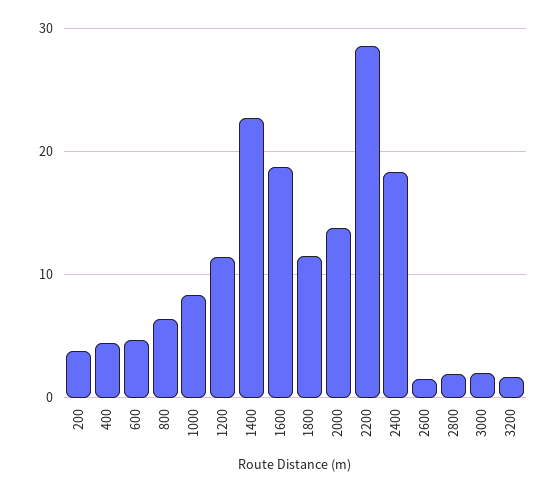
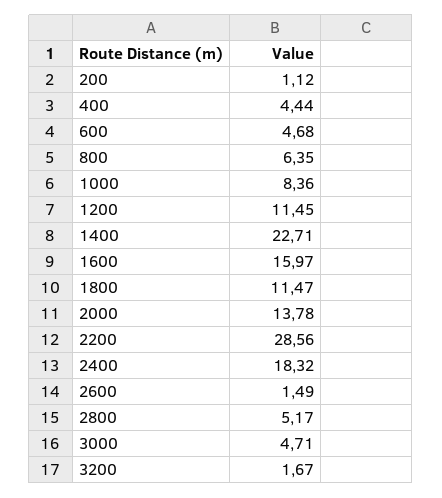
200: 4 -> 1.12
1600: 19 -> 15.97
2800: 2 -> 5.17
3000: 2 -> 4.71

